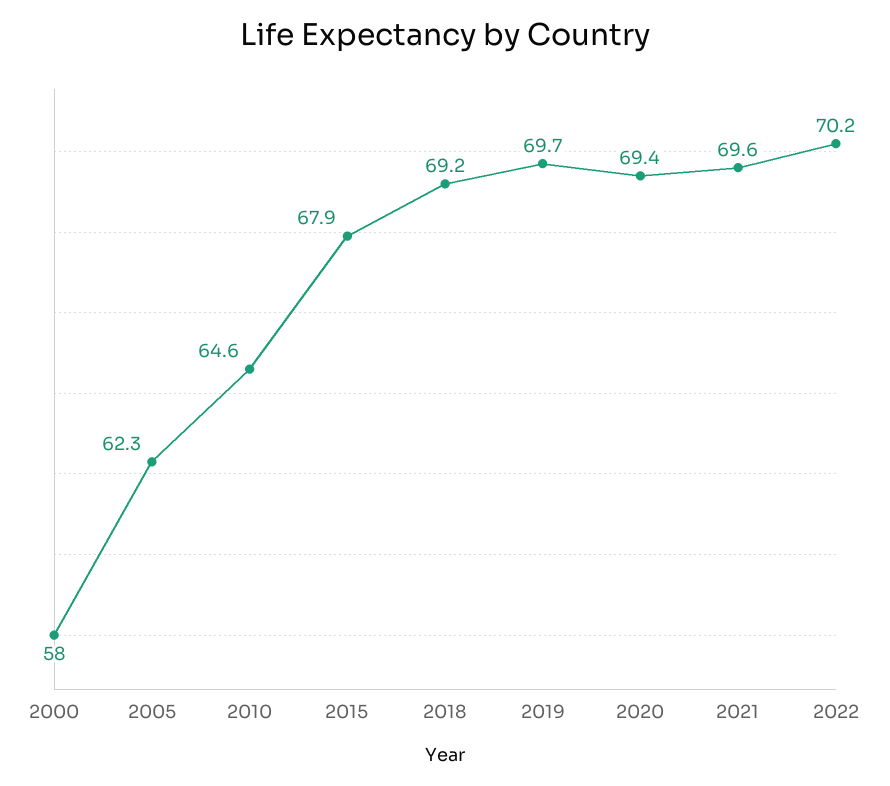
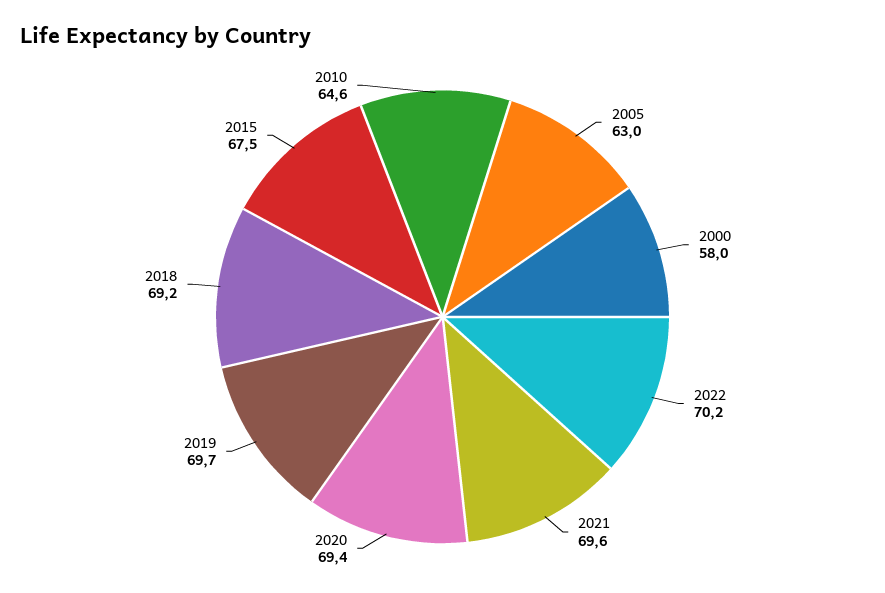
2005: 62.3 -> 63
2015: 67.9 -> 67.5

